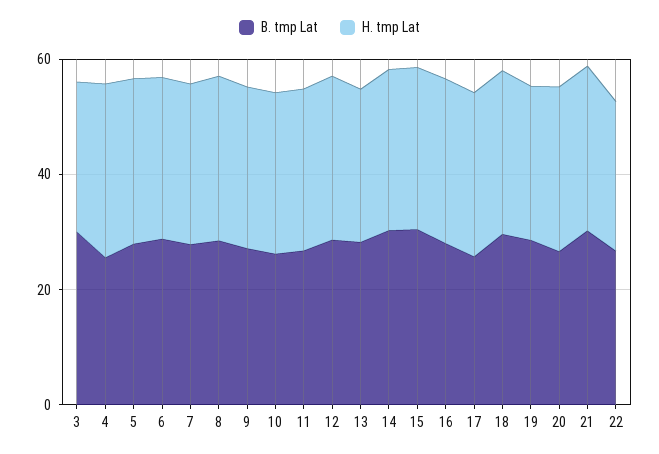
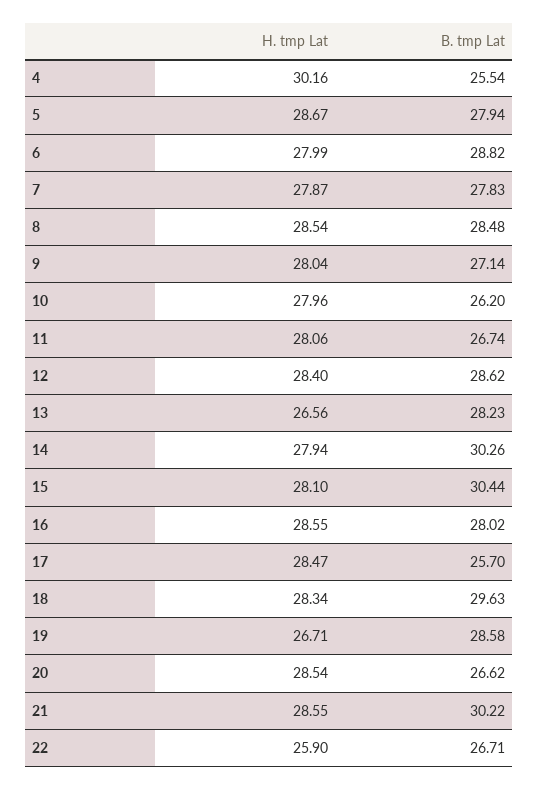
B. tmp Lat, 3: 30 -> none
H. tmp Lat, 3: 25 -> none

